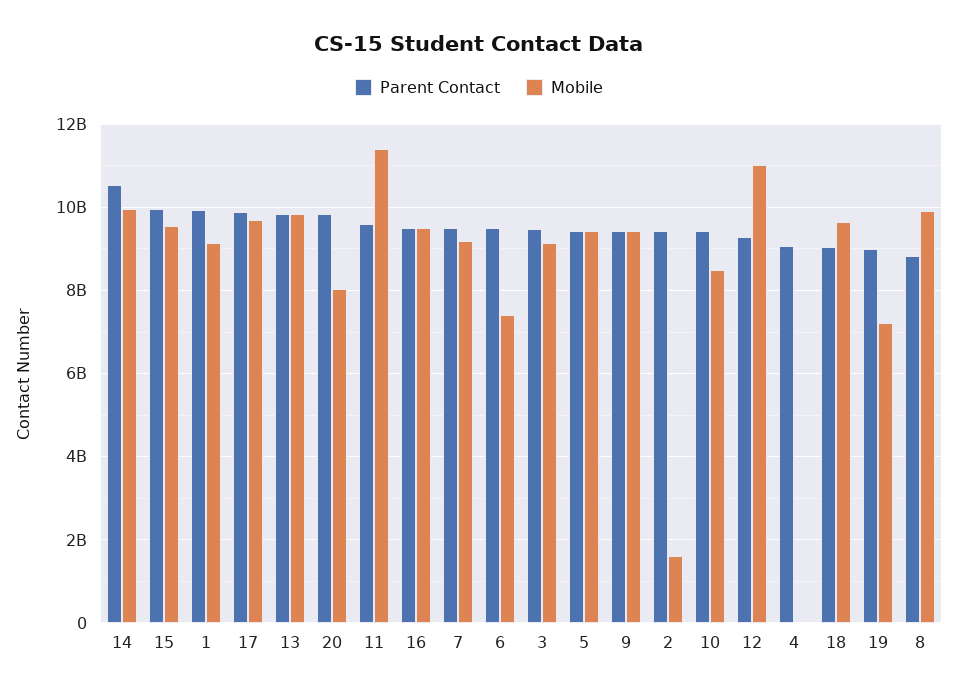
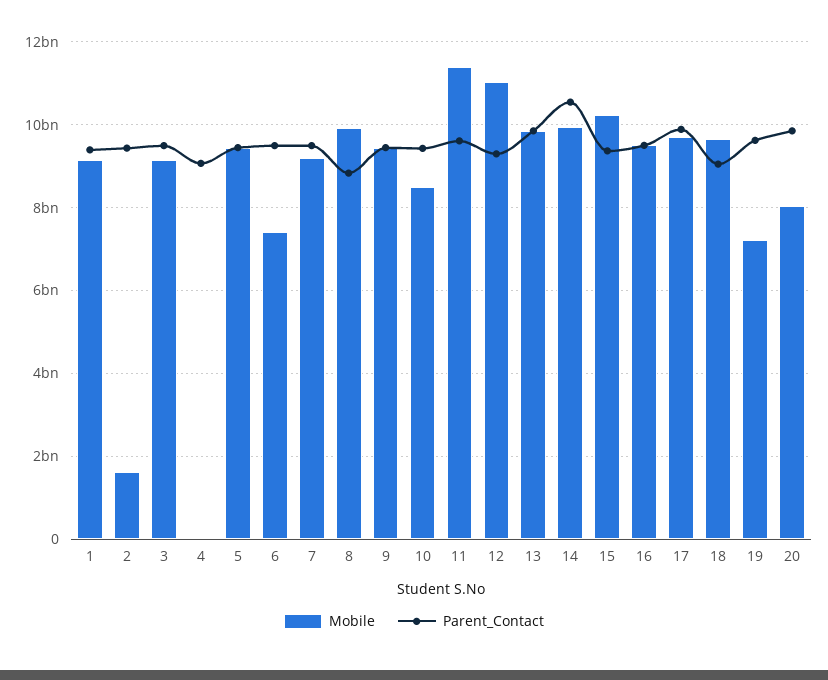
Parent Contact, 15: 10000000000 -> 9400000000
Mobile, 15: 9600000000 -> 10200000000
Parent Contact, 1: 10000000000 -> 9400000000
Parent Contact, 19: 9000000000 -> 9600000000

